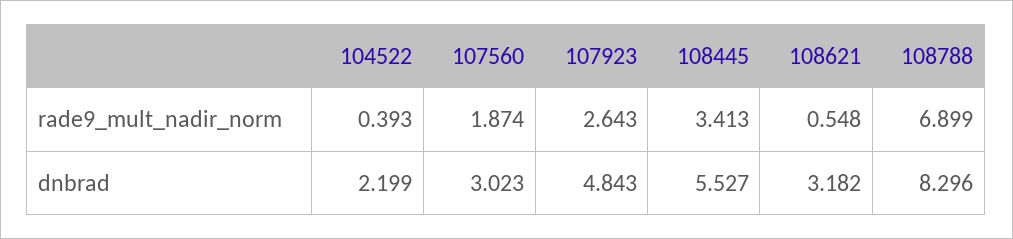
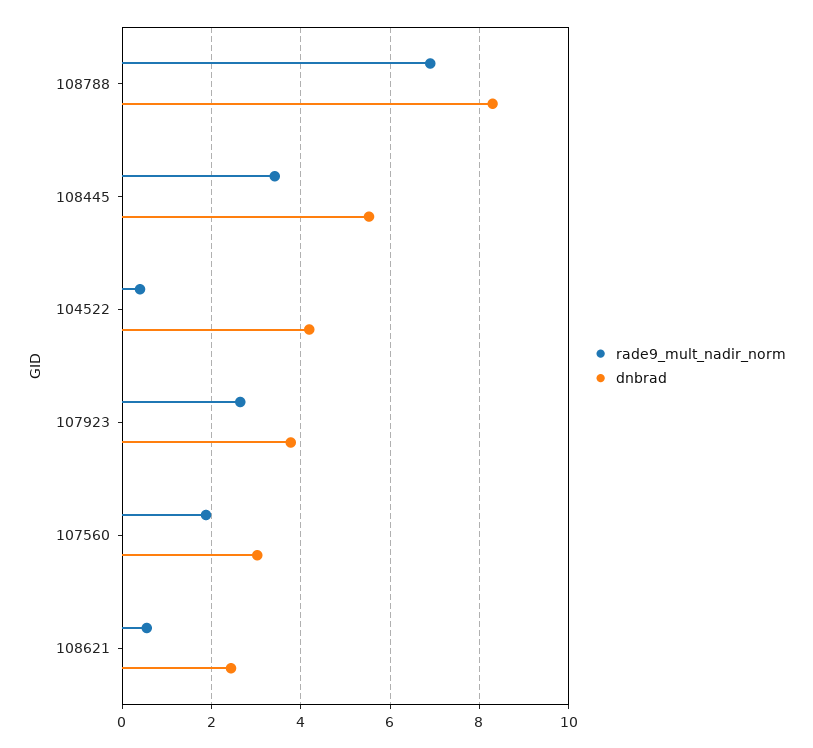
dnbrad, 104522: 2.199 -> 4.2
dnbrad, 107923: 4.843 -> 3.8
dnbrad, 108621: 3.182 -> 2.4

